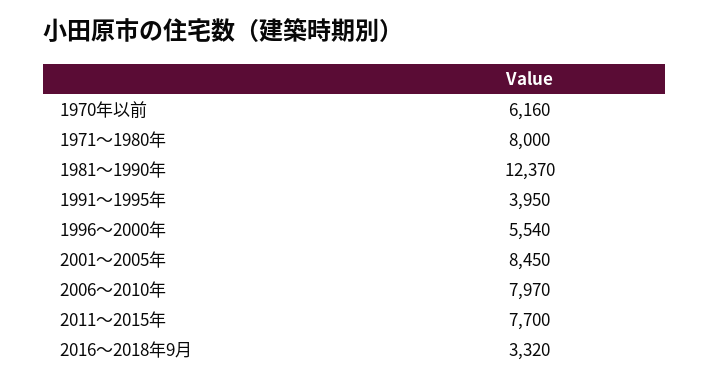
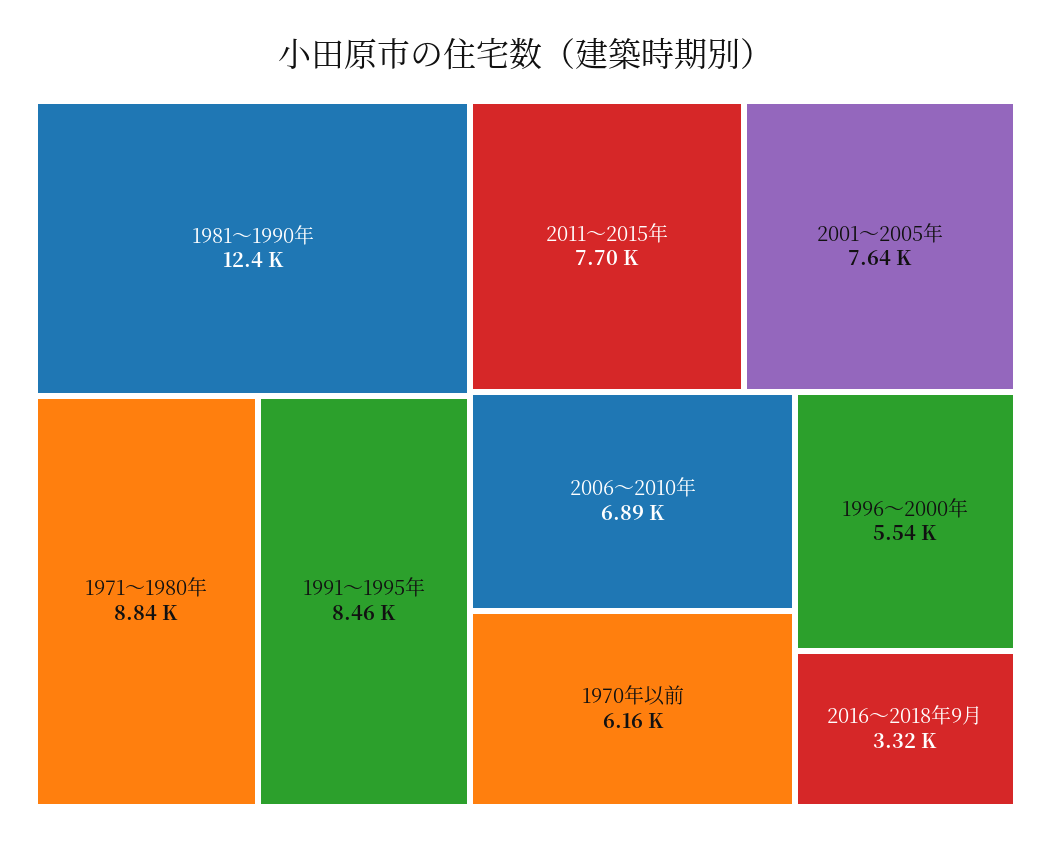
1971～1980年: 8000 -> 8840
1991～1995年: 3950 -> 8460
2001～2005年: 8450 -> 7640
2006～2010年: 7970 -> 6890

